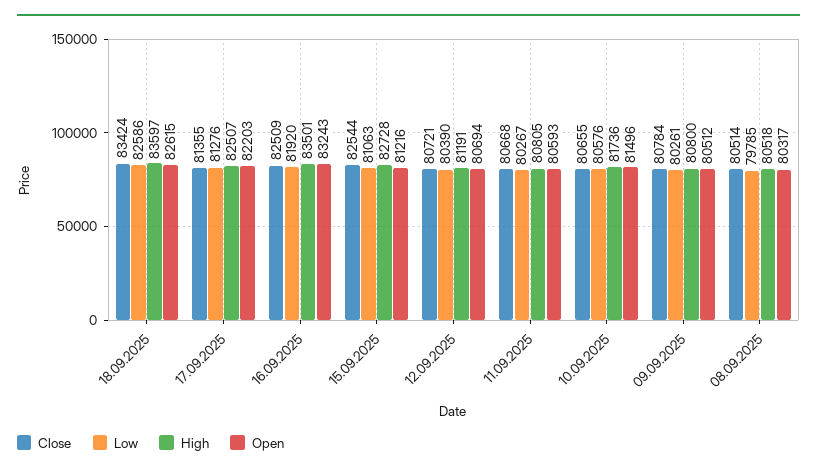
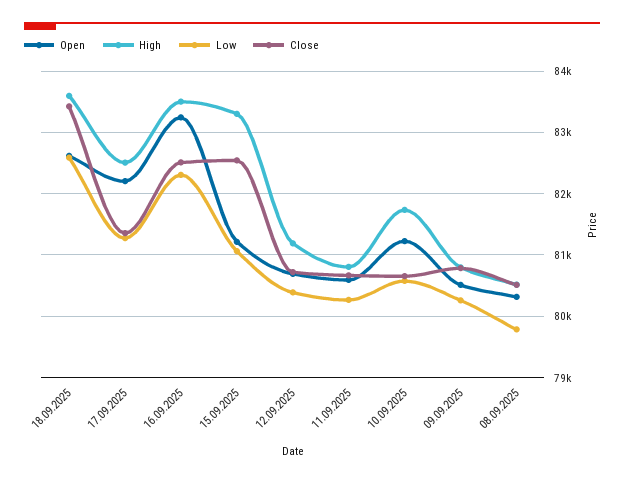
Low, 16.09.2025: 81920 -> 82300
High, 15.09.2025: 82728 -> 83300
Open, 10.09.2025: 81496 -> 81200

